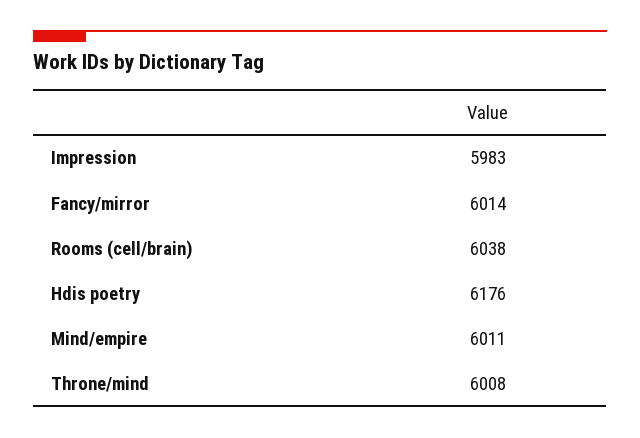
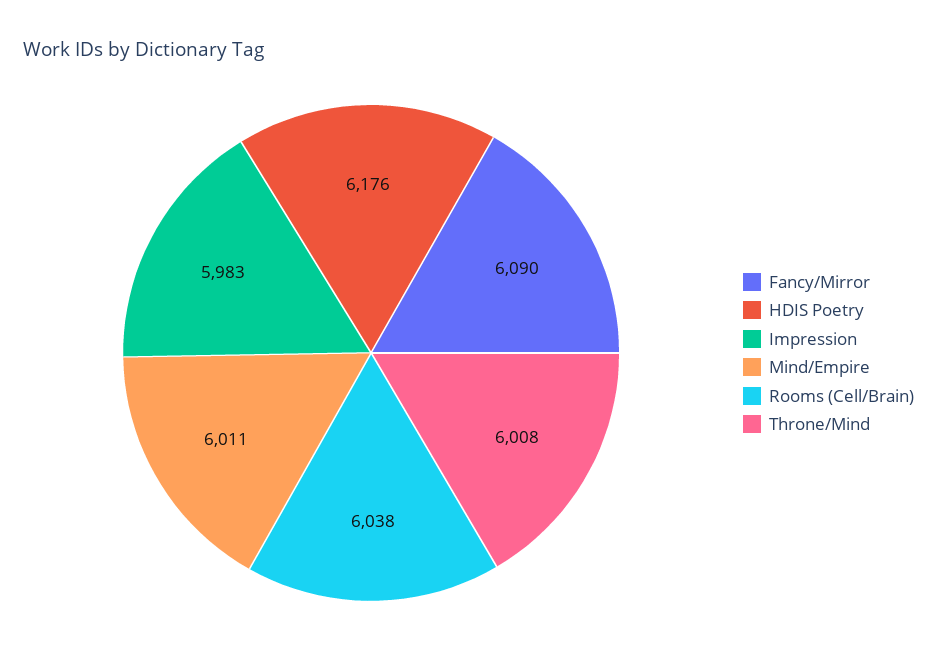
Fancy/mirror: 6014 -> 6090

